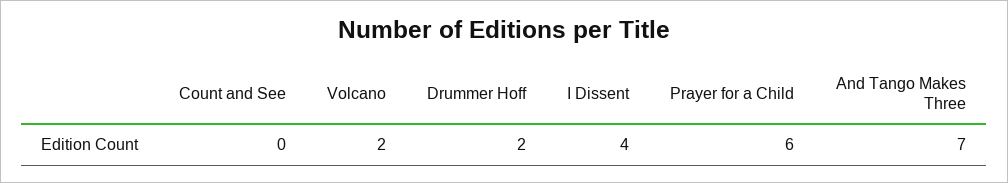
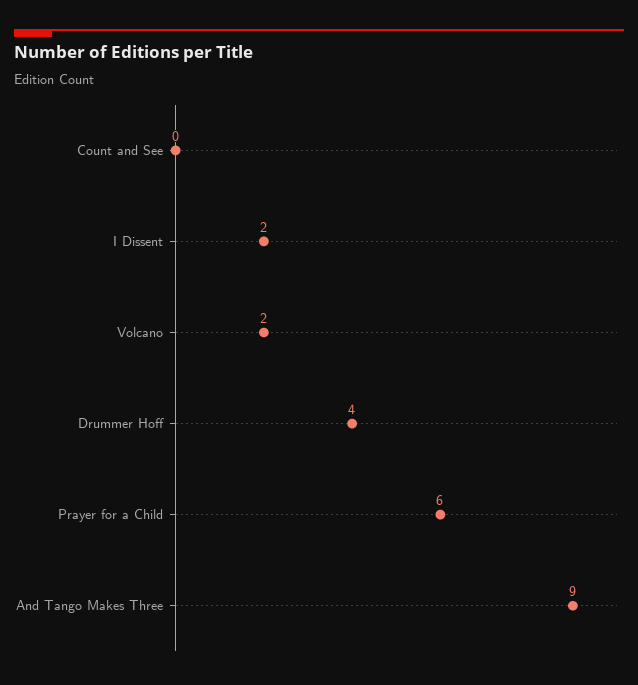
Drummer Hoff: 2 -> 4
I Dissent: 4 -> 2
And Tango Makes Three: 7 -> 9

